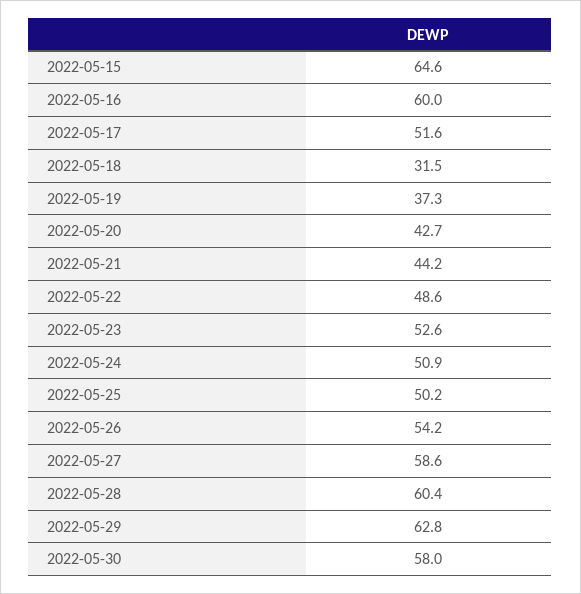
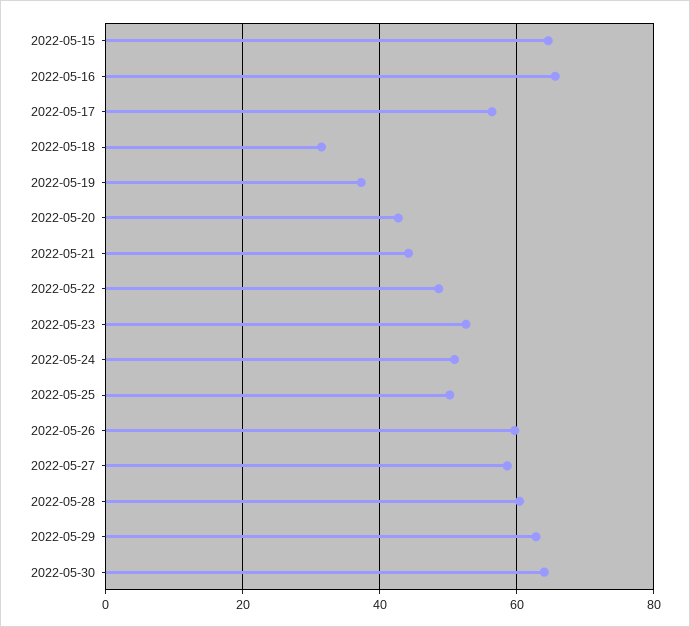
2022-05-16: 60 -> 66
2022-05-17: 51.6 -> 56
2022-05-26: 54.2 -> 60
2022-05-30: 58 -> 64

